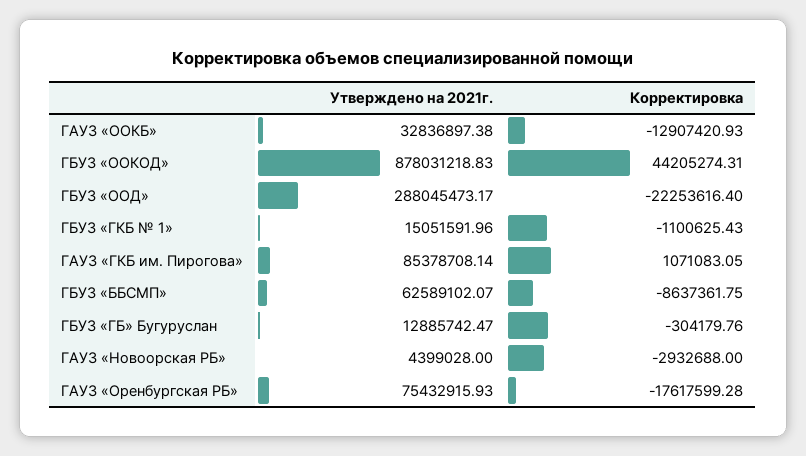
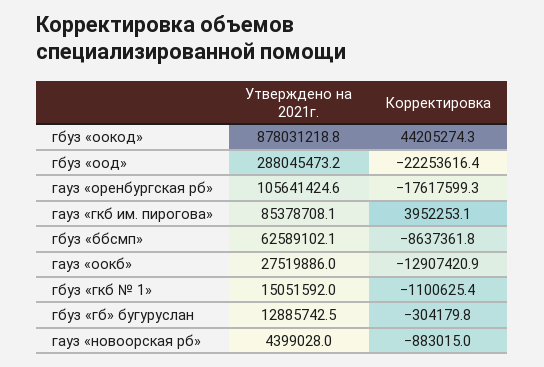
Утверждено на 2021г., ГАУЗ «ООКБ»: 32836897.38 -> 27519886
Корректировка, ГАУЗ «ГКБ им. Пирогова»: 1071083.05 -> 3952253.1
Корректировка, ГАУЗ «Новоорская РБ»: -2932688 -> -883015
Утверждено на 2021г., ГАУЗ «Оренбургская РБ»: 75432915.93 -> 105641424.6

